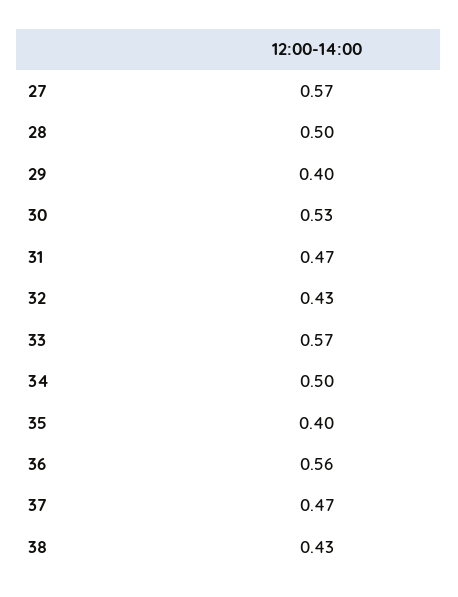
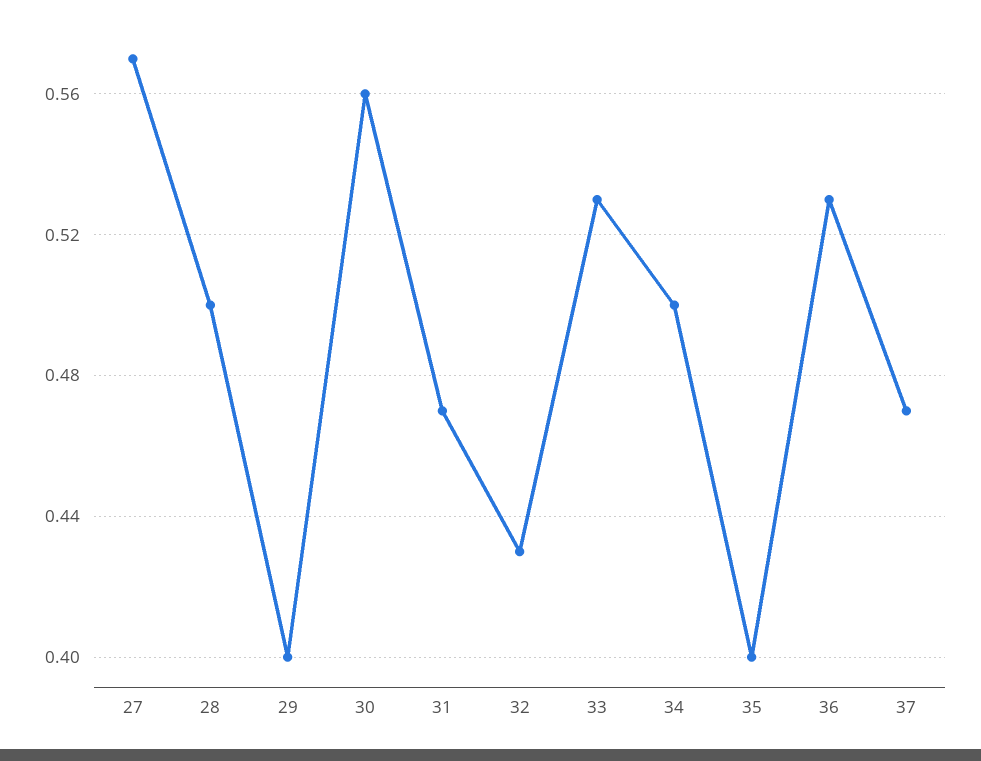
30: 0.53 -> 0.56
33: 0.57 -> 0.53
36: 0.56 -> 0.53
38: 0.43 -> none

